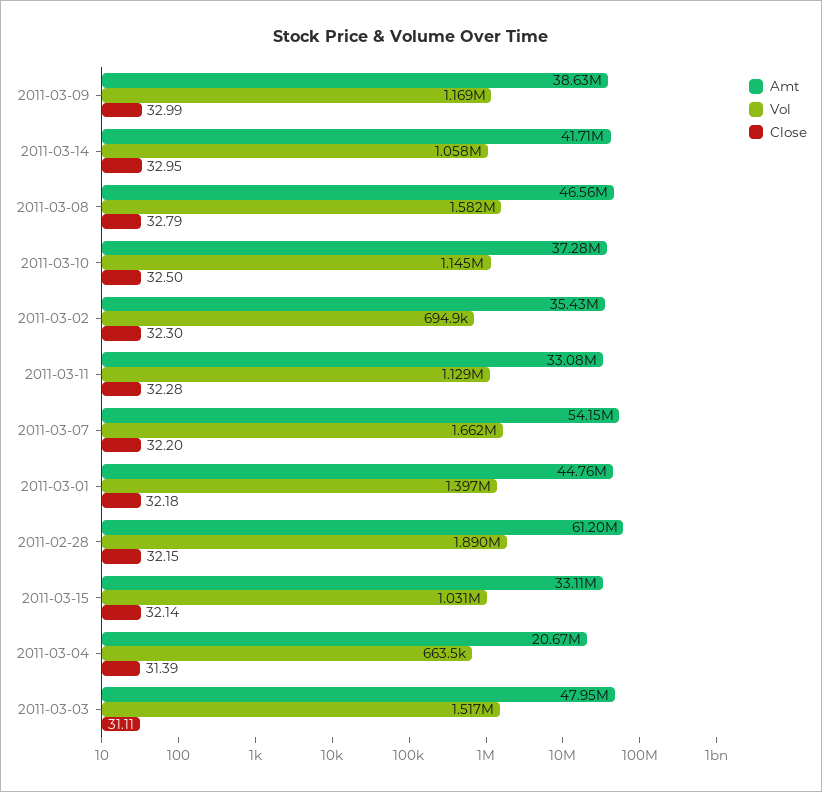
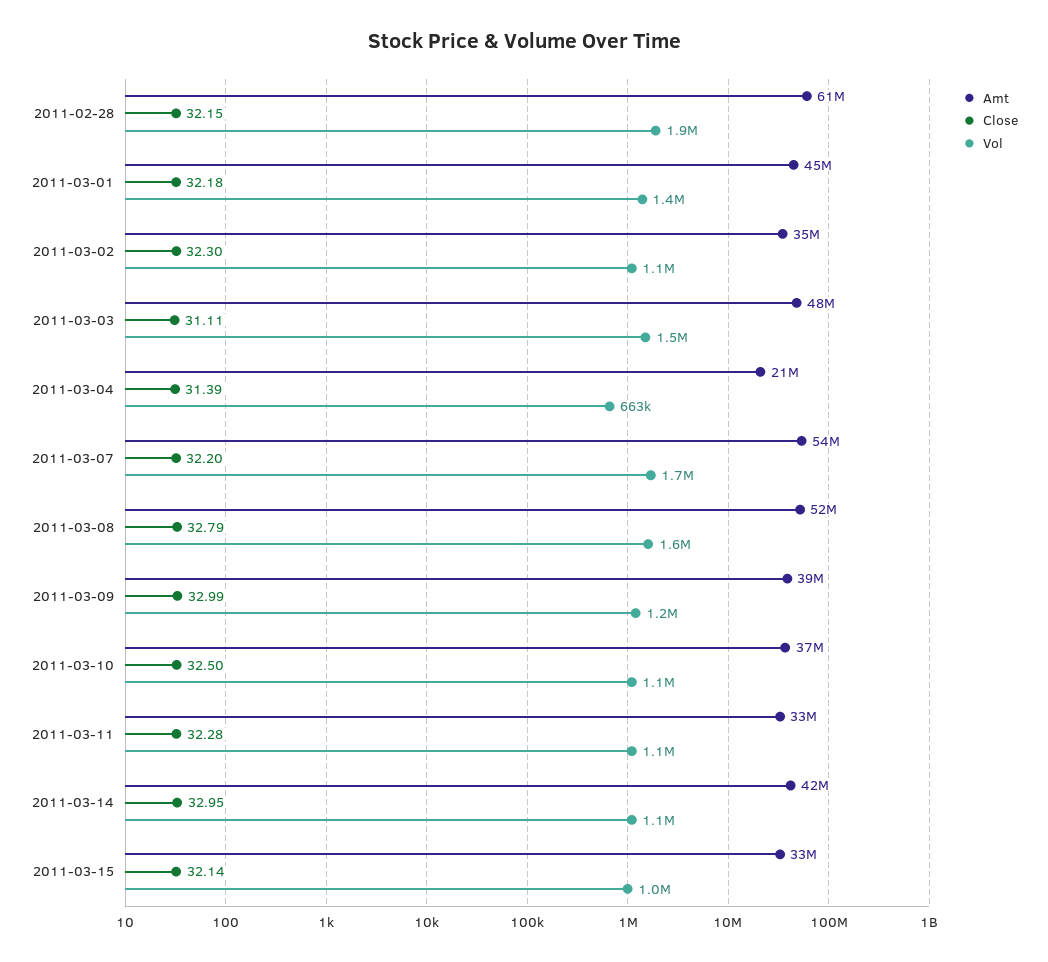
Amt, 2011-03-08: 46560000 -> 52000000
Vol, 2011-03-02: 694900 -> 1100000

